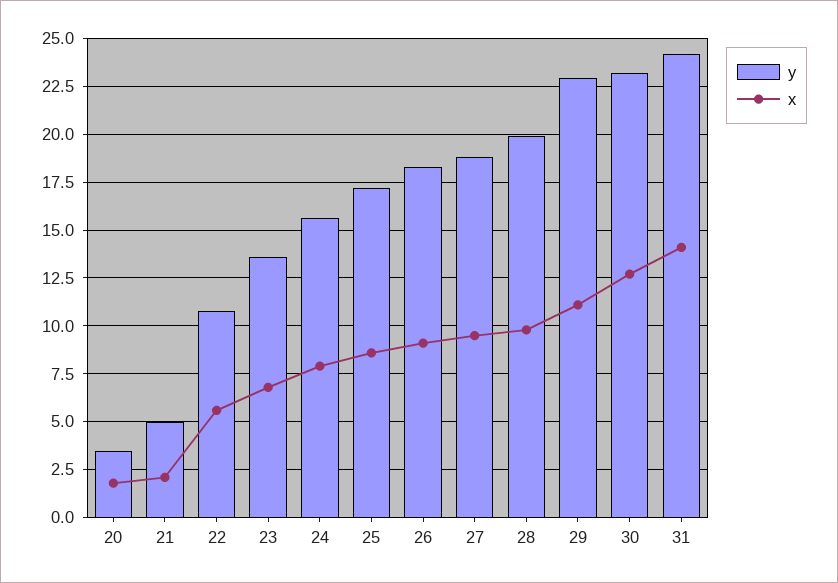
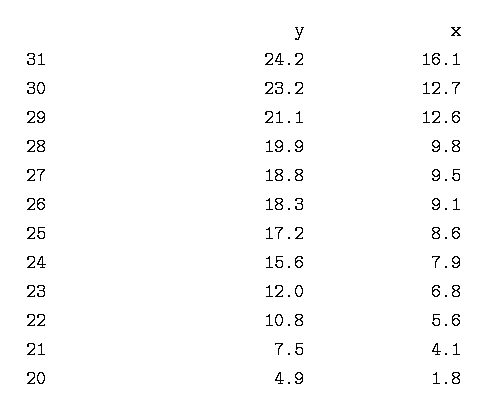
y, 20: 3.5 -> 4.9
y, 21: 5 -> 7.5
x, 21: 2 -> 4.1
y, 23: 13.5 -> 12
y, 29: 23 -> 21.1
x, 29: 11 -> 12.6
x, 31: 14 -> 16.1

